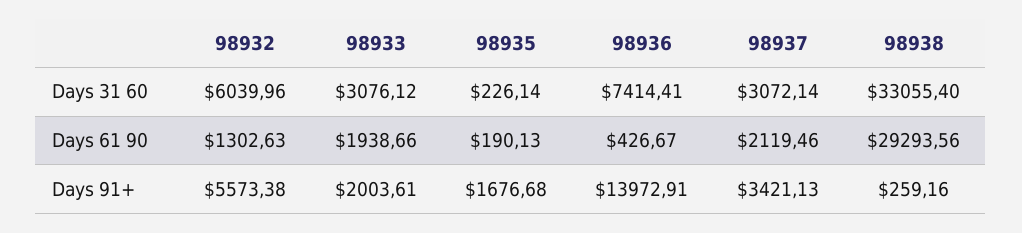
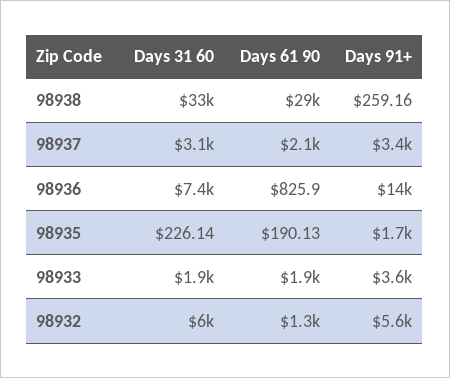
98933, Days 31 60: 3076.12 -> 1900
98936, Days 61 90: 426.67 -> 825.9
98933, Days 91+: 2003.61 -> 3600

